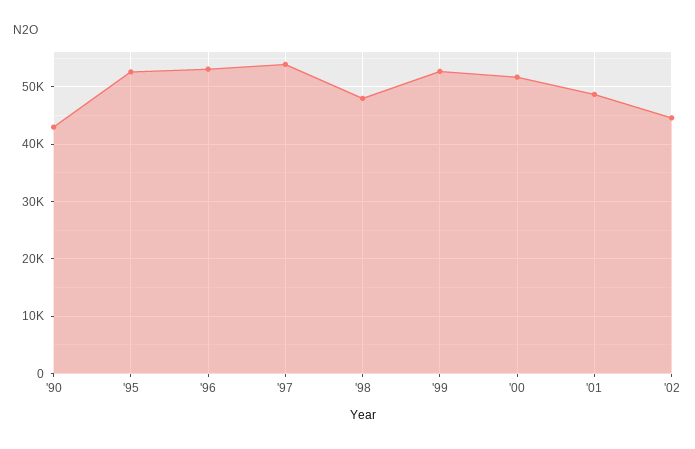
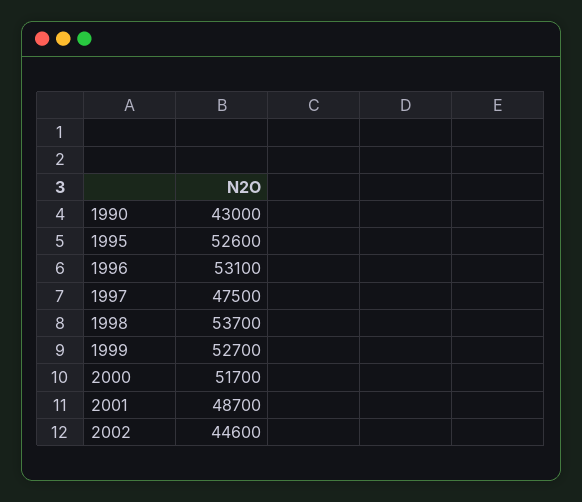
'97: 54000 -> 47500
'98: 48000 -> 53700

